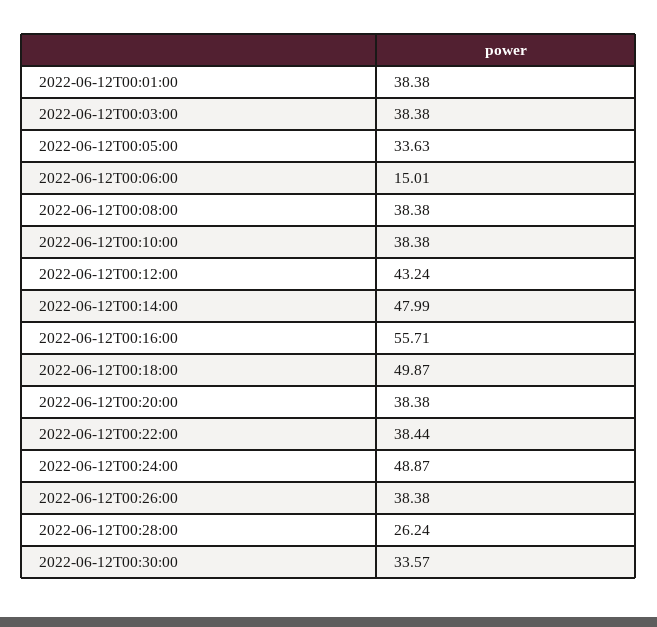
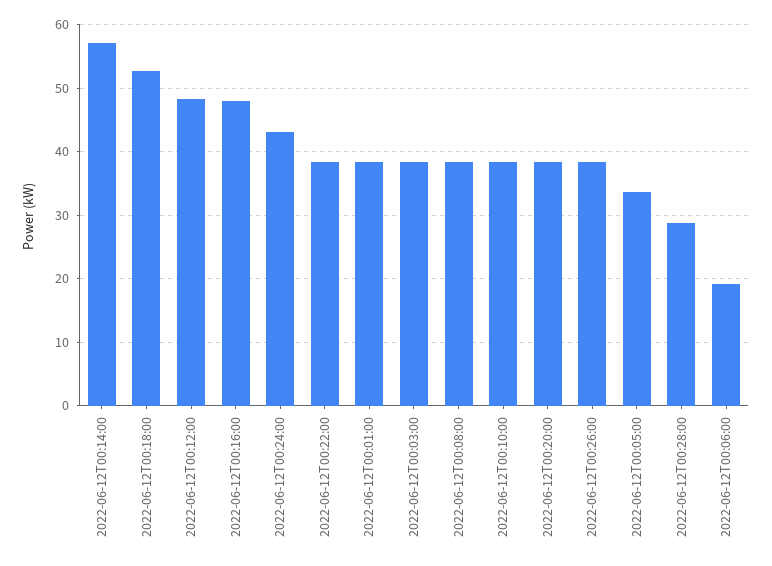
2022-06-12T00:06:00: 15.01 -> 19
2022-06-12T00:12:00: 43.24 -> 48
2022-06-12T00:14:00: 47.99 -> 57
2022-06-12T00:16:00: 55.71 -> 48
2022-06-12T00:18:00: 49.87 -> 53
2022-06-12T00:24:00: 48.87 -> 43
2022-06-12T00:28:00: 26.24 -> 29
2022-06-12T00:30:00: 33.57 -> none

